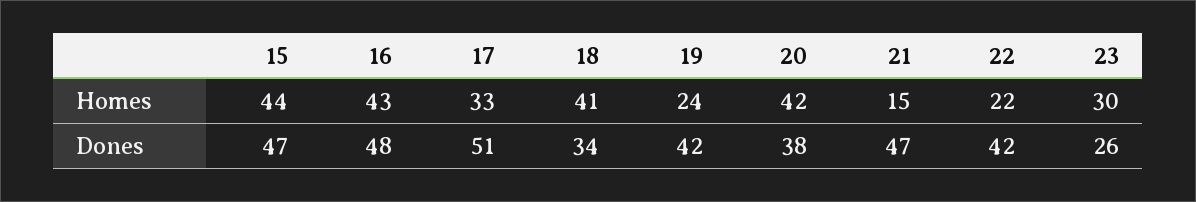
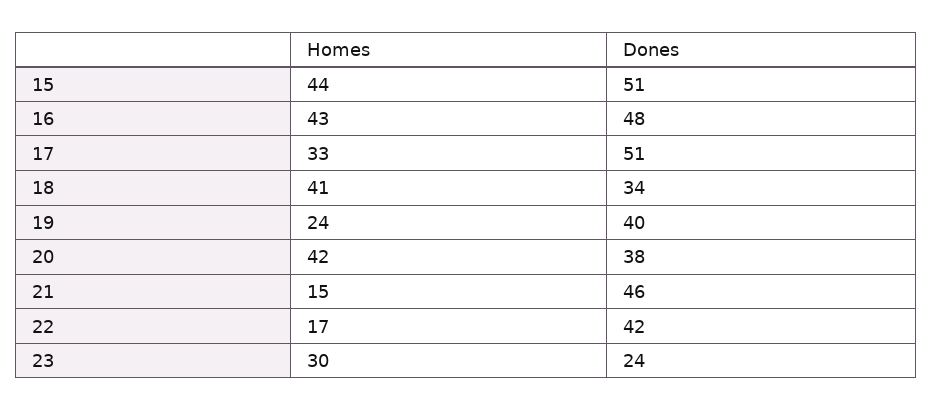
22, Homes: 22 -> 17
15, Dones: 47 -> 51
19, Dones: 42 -> 40
21, Dones: 47 -> 46
23, Dones: 26 -> 24

